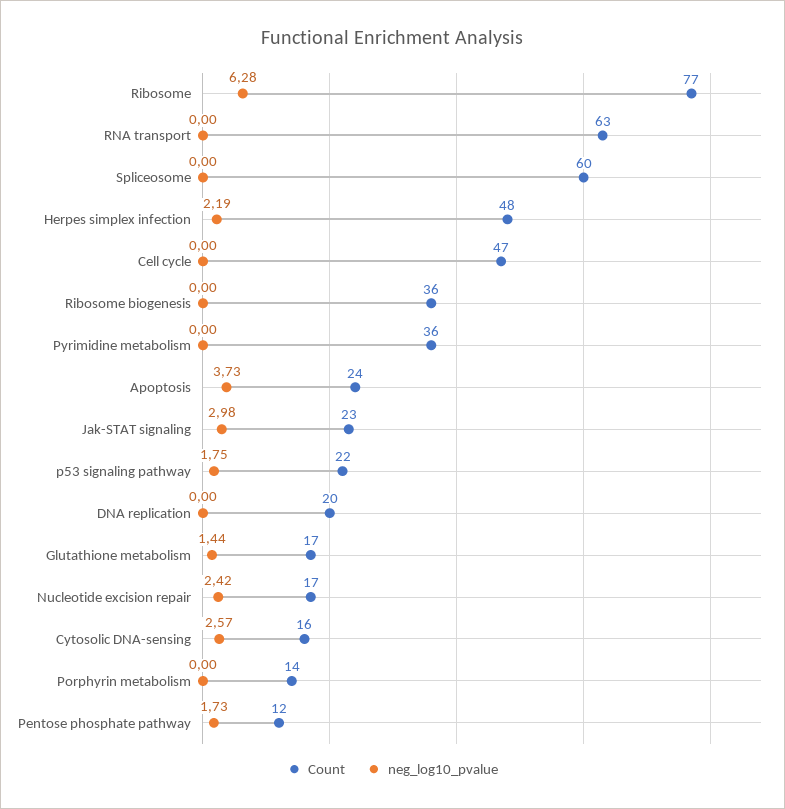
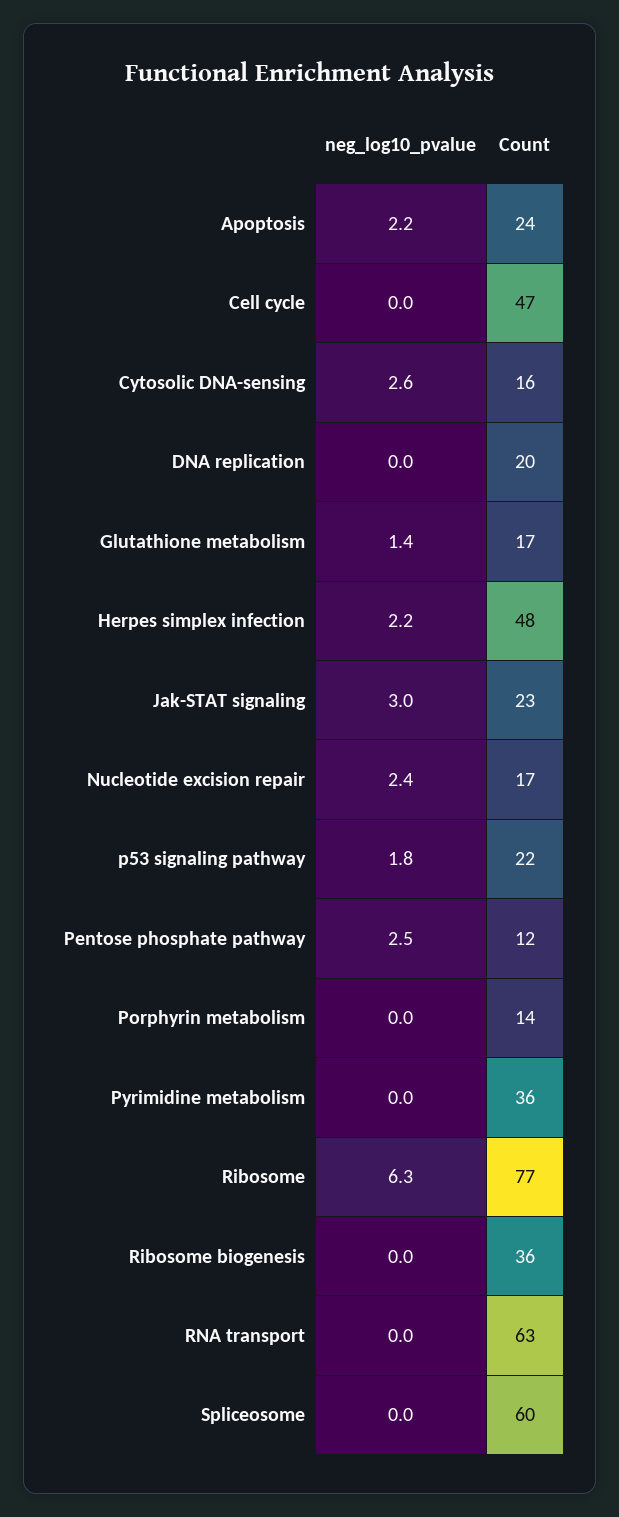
neg_log10_pvalue, Apoptosis: 3.73 -> 2.2
neg_log10_pvalue, Pentose phosphate pathway: 1.73 -> 2.5

